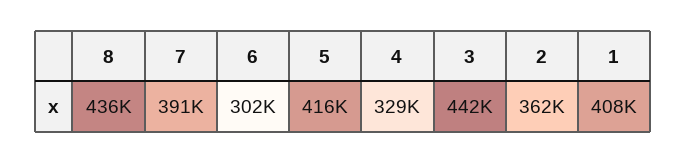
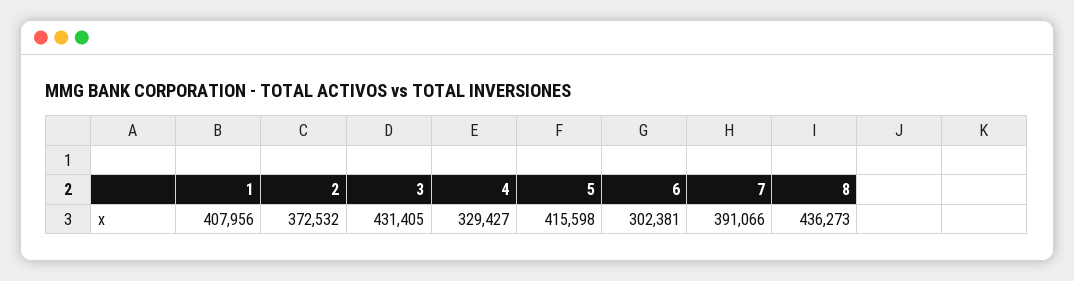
3: 442000 -> 431405
2: 362000 -> 372532

